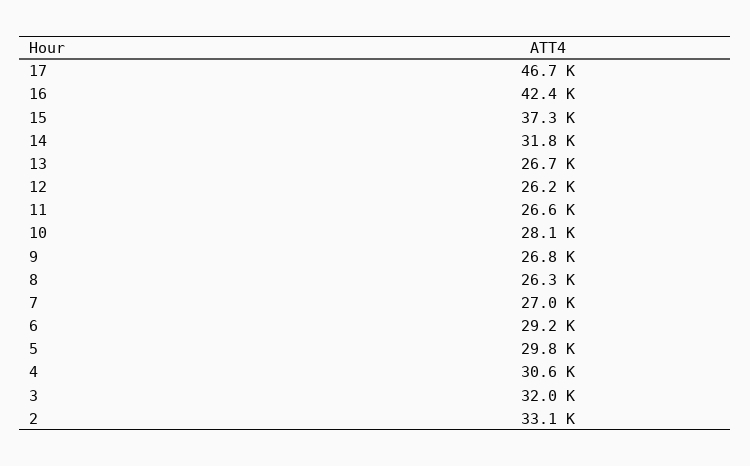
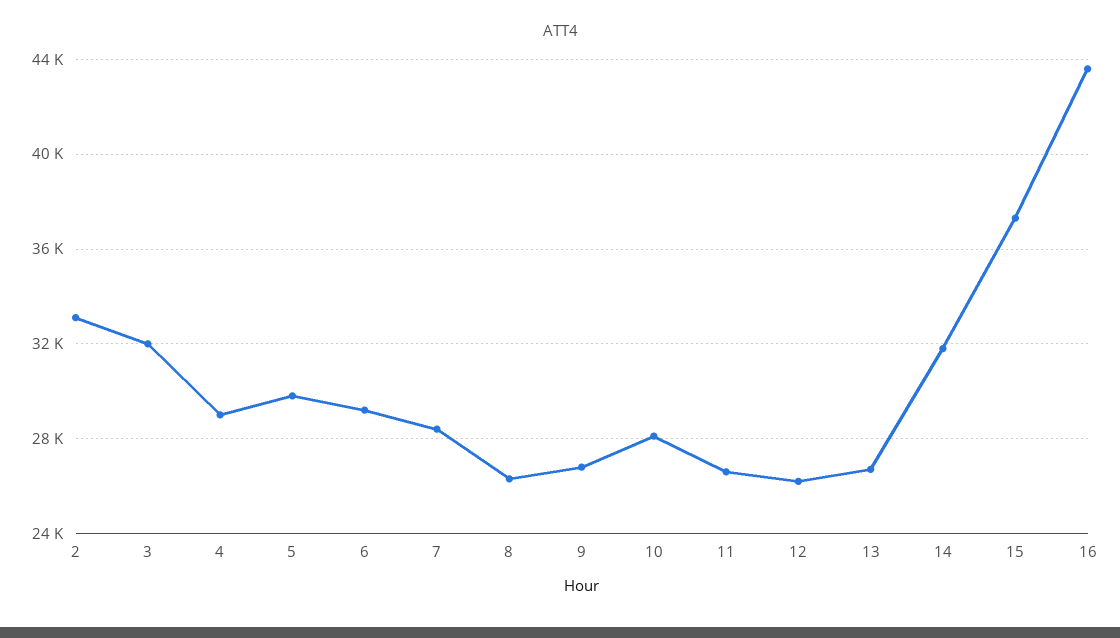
17: 46700 -> none
16: 42400 -> 43500
7: 27000 -> 28500
4: 30600 -> 29000

